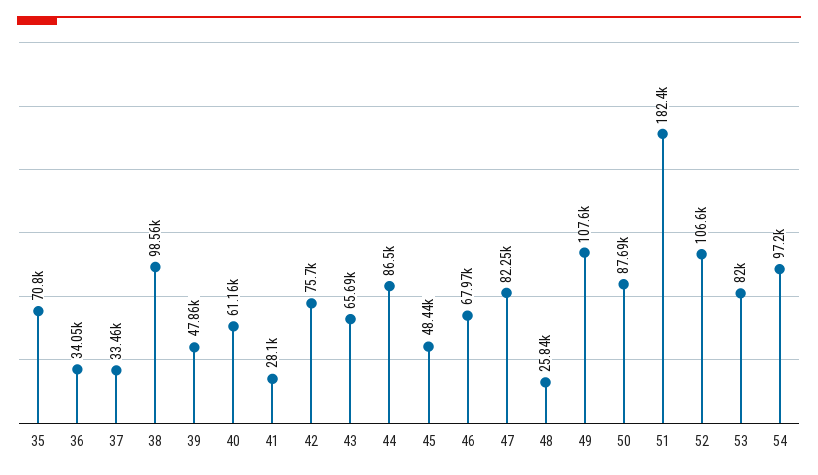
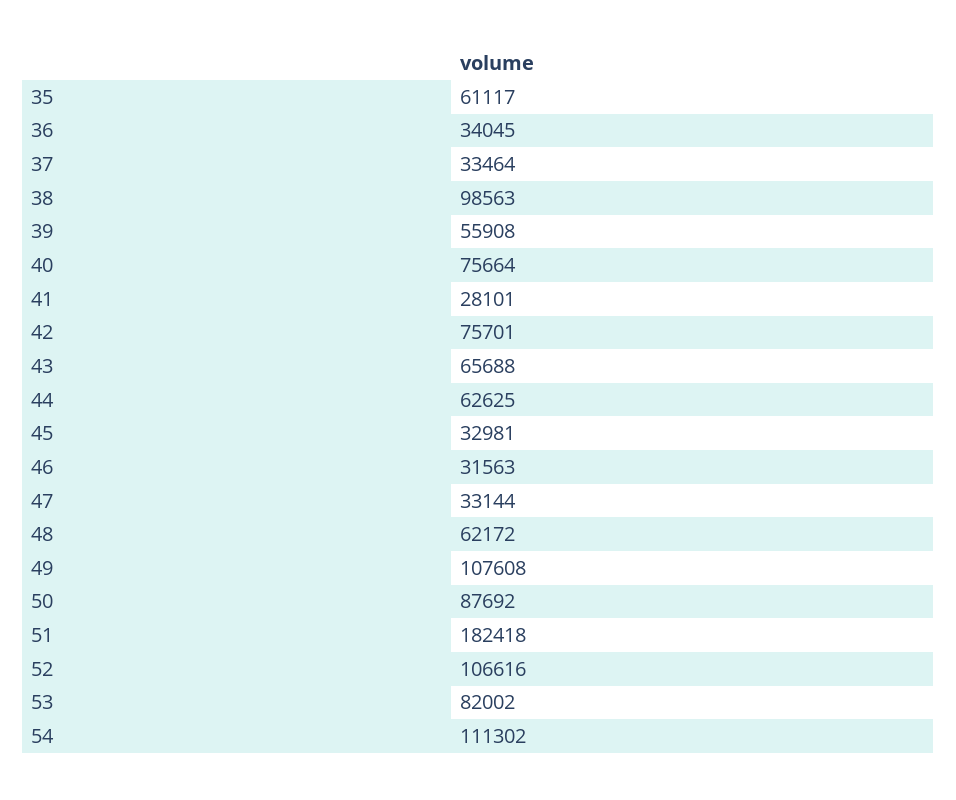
35: 70800 -> 61117
39: 47860 -> 55908
40: 61160 -> 75664
44: 86500 -> 62625
45: 48440 -> 32981
46: 67970 -> 31563
47: 82250 -> 33144
48: 25840 -> 62172
54: 97200 -> 111302

